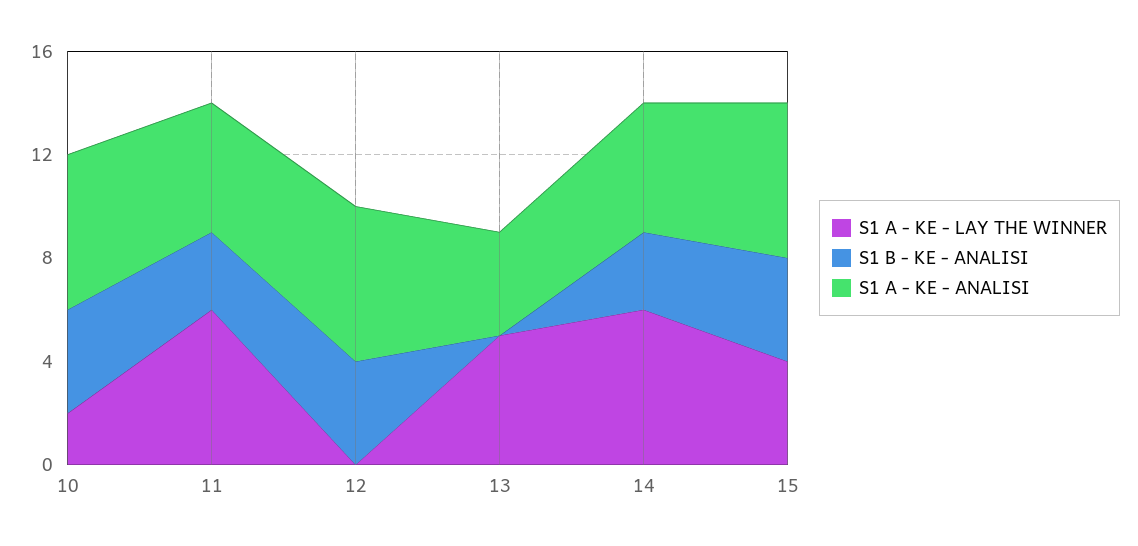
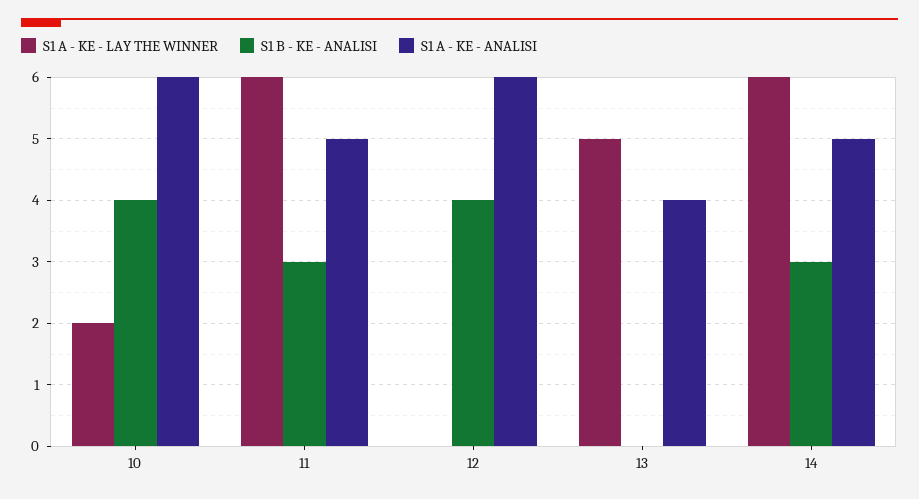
S1 A - KE - LAY THE WINNER, 15: 4 -> none
S1 B - KE - ANALISI, 15: 4 -> none
S1 A - KE - ANALISI, 15: 6 -> none

